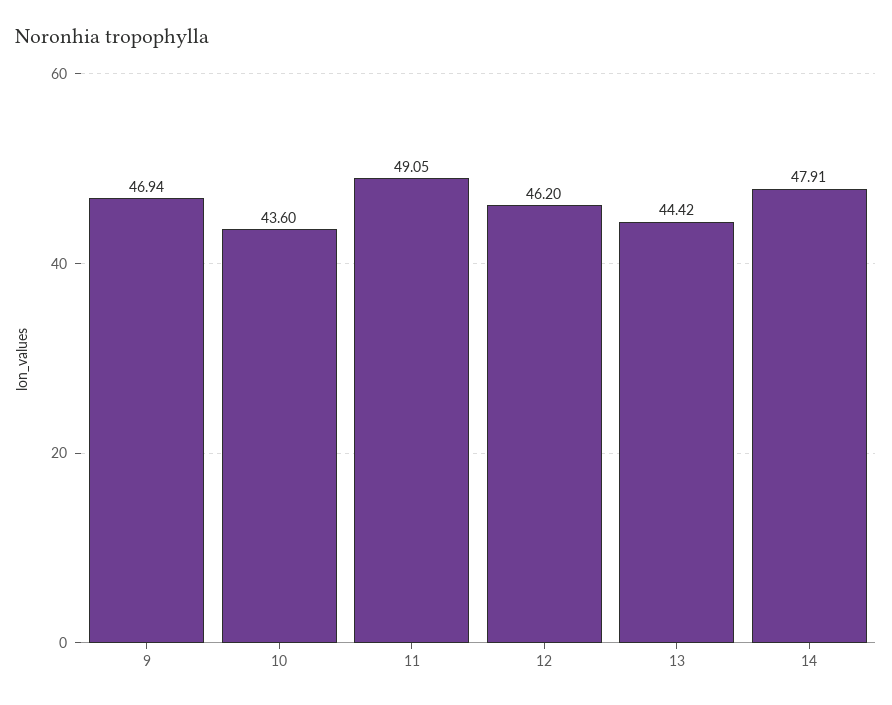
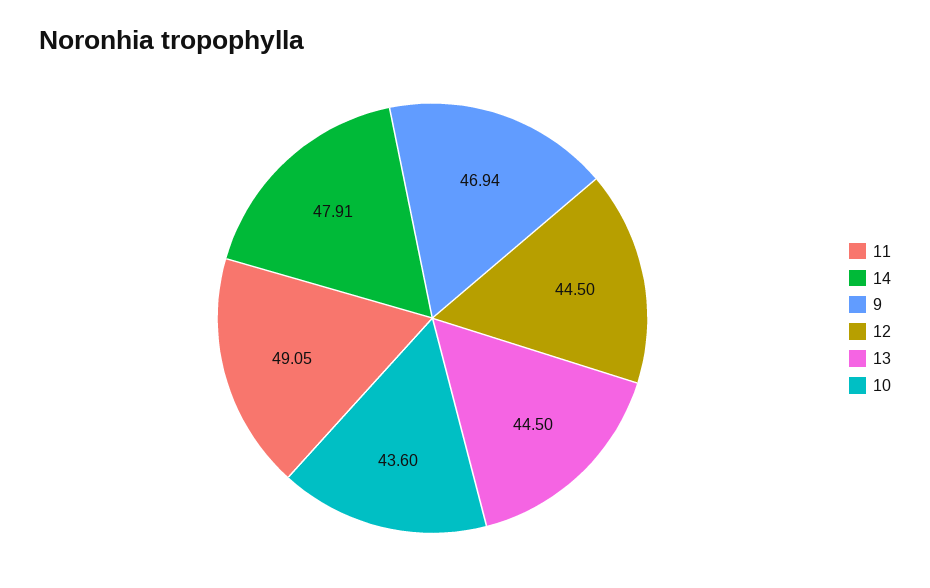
12: 46.2 -> 44.5
13: 44.42 -> 44.5

